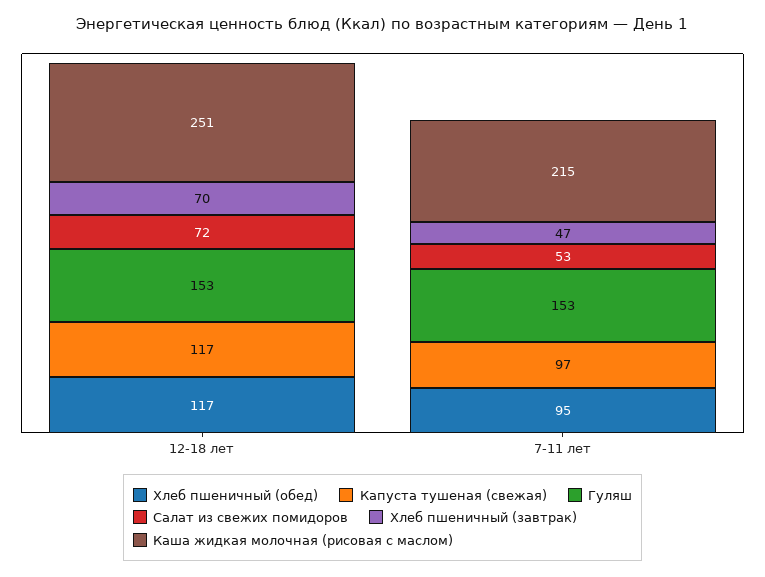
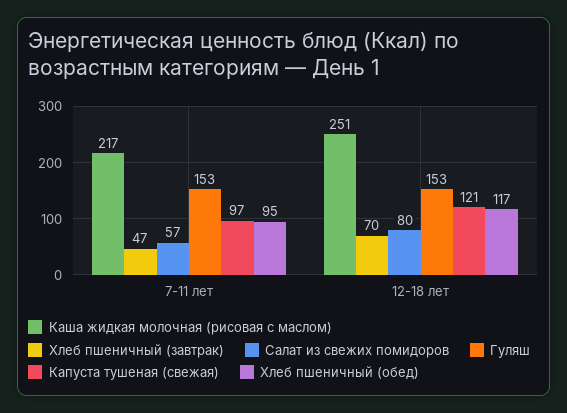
Капуста тушеная (свежая), 12-18 лет: 117 -> 121
Салат из свежих помидоров, 12-18 лет: 72 -> 80
Салат из свежих помидоров, 7-11 лет: 53 -> 57
Каша жидкая молочная (рисовая с маслом), 7-11 лет: 215 -> 217

